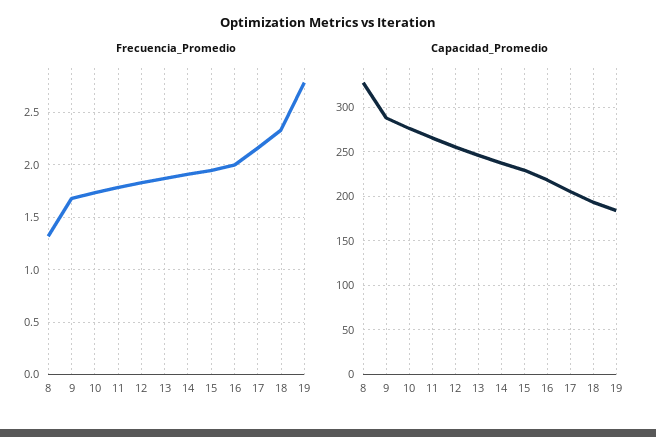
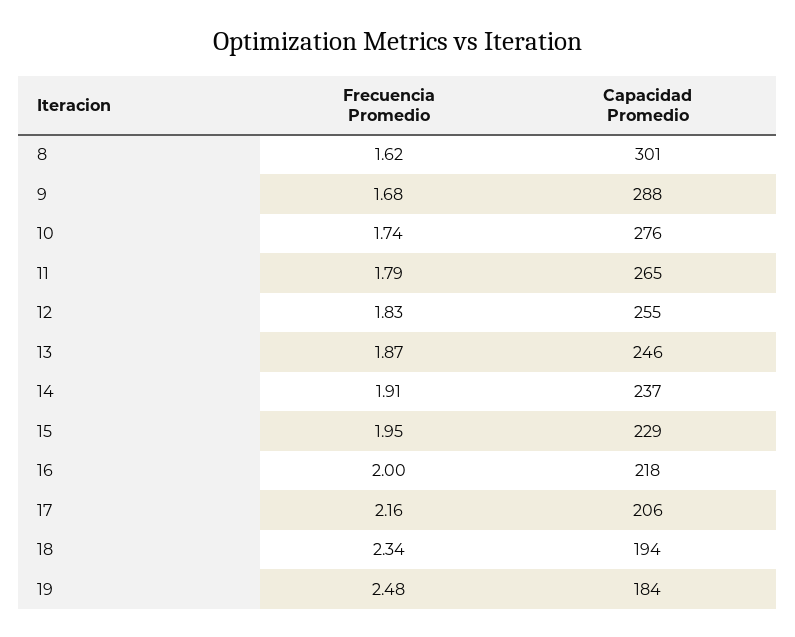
Frecuencia_Promedio, 8: 1.3 -> 1.62
Frecuencia_Promedio, 19: 2.8 -> 2.48
Capacidad_Promedio, 8: 330 -> 301

